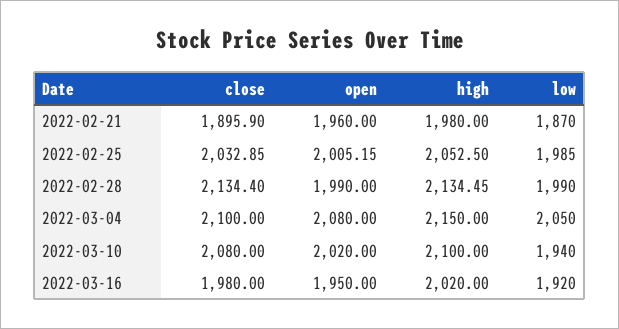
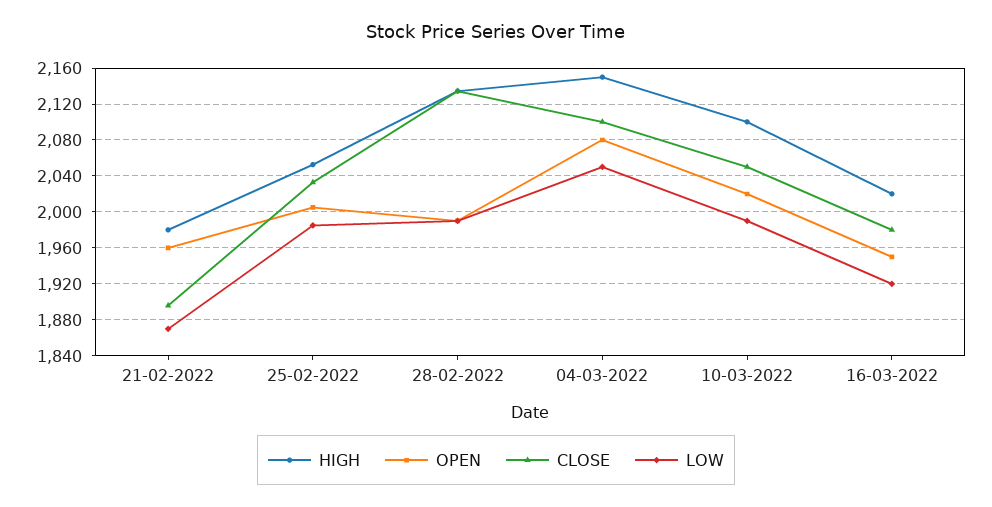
close, 2022-03-10: 2080 -> 2050
low, 2022-03-10: 1940 -> 1990

